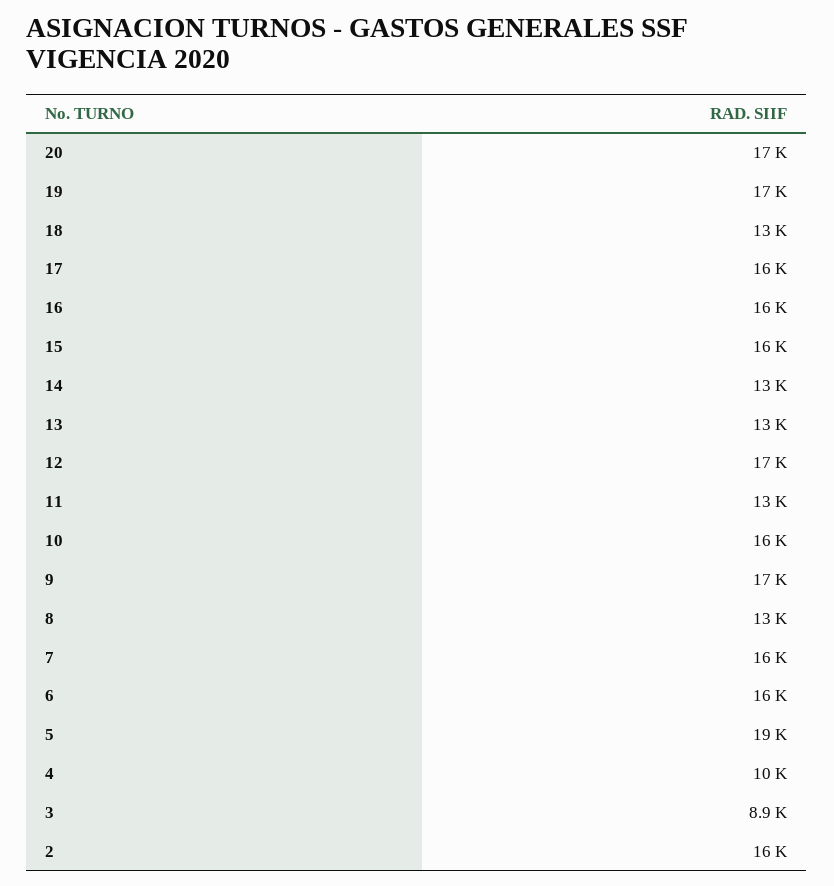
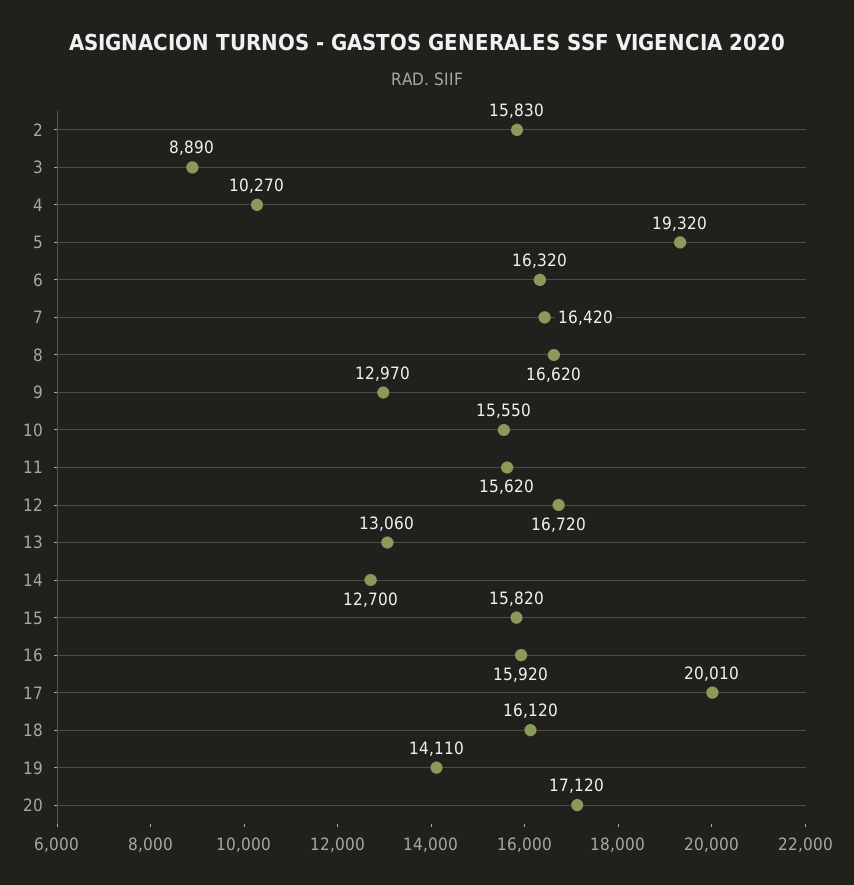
19: 17000 -> 14110
18: 13000 -> 16120
17: 16000 -> 20010
11: 13000 -> 15620
9: 17000 -> 12970
8: 13000 -> 16620

